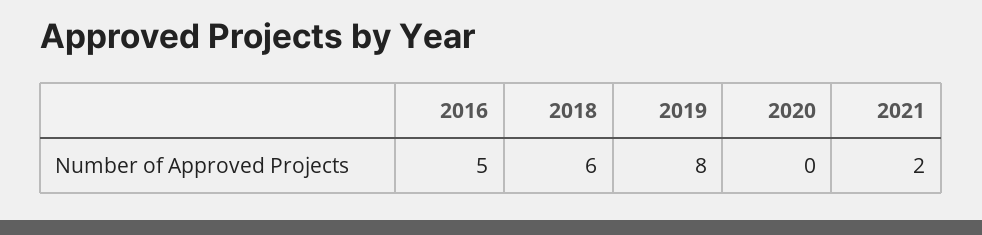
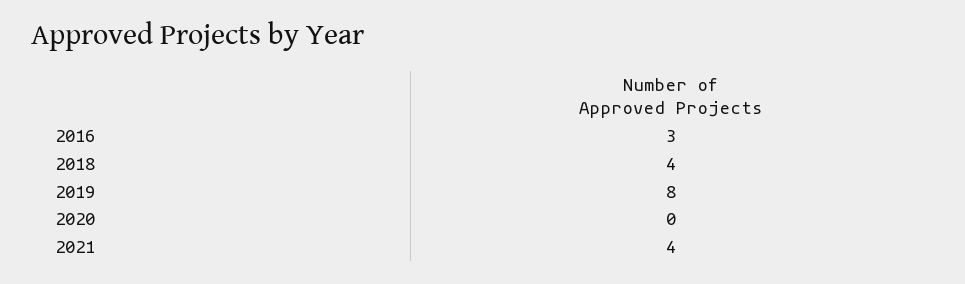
2016: 5 -> 3
2018: 6 -> 4
2021: 2 -> 4

